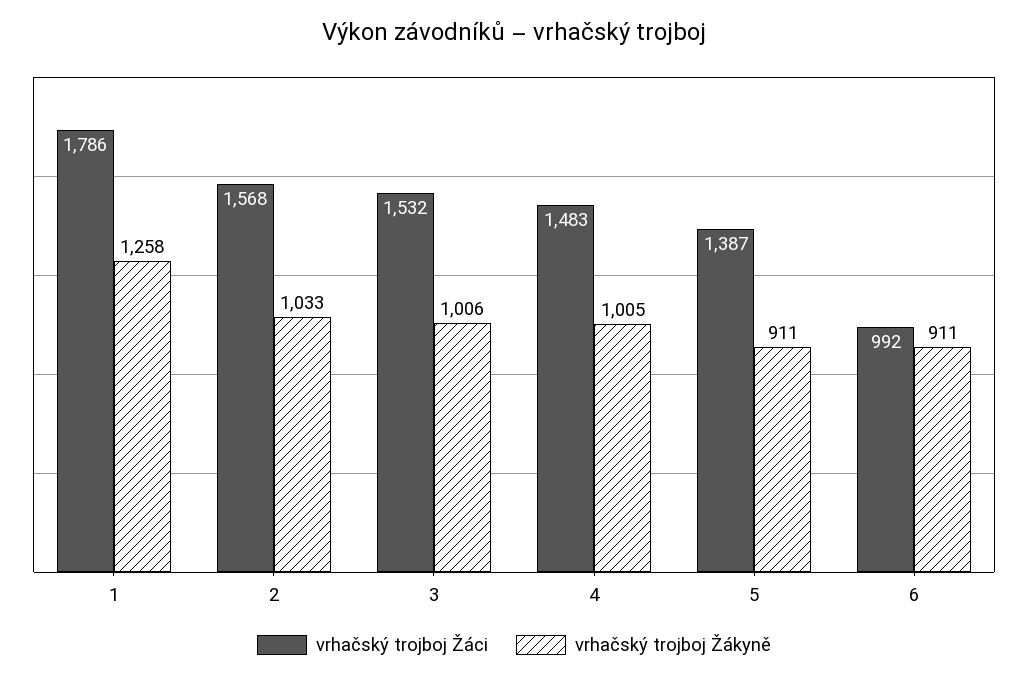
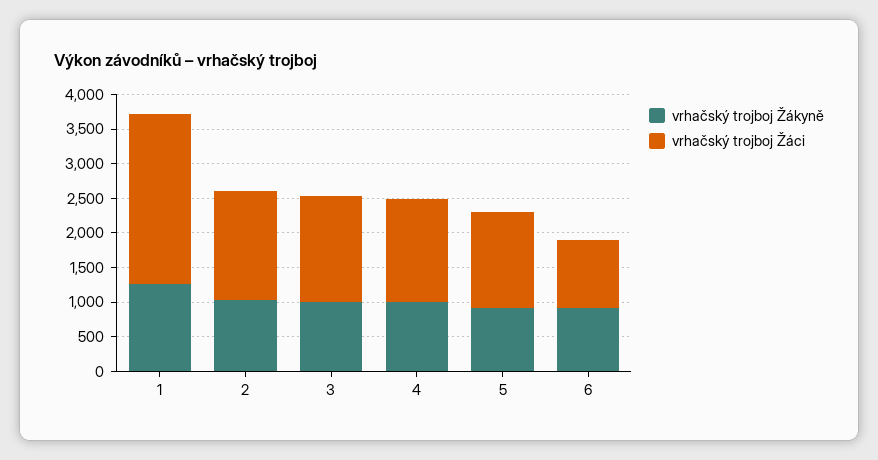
vrhačský trojboj Žáci, 1: 1786 -> 2500

